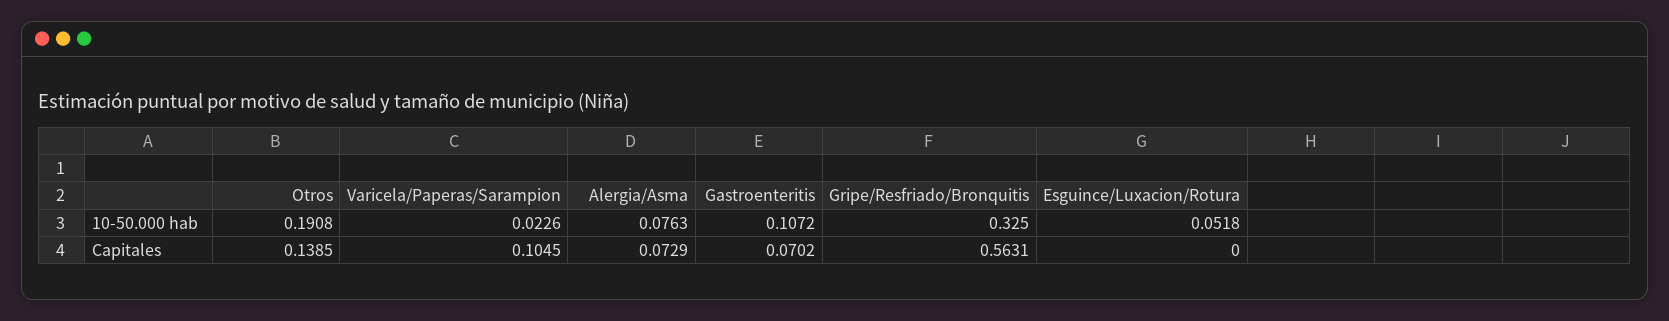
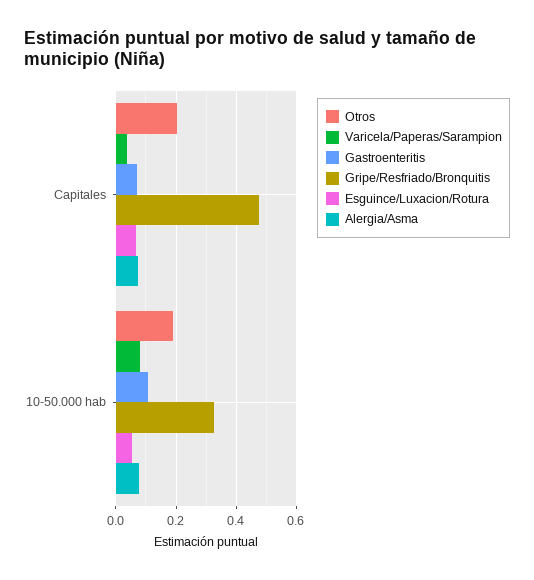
Varicela/Paperas/Sarampion, 10-50.000 hab: 0.0226 -> 0.08
Otros, Capitales: 0.1385 -> 0.2
Varicela/Paperas/Sarampion, Capitales: 0.1045 -> 0.04
Gripe/Resfriado/Bronquitis, Capitales: 0.5631 -> 0.48
Esguince/Luxacion/Rotura, Capitales: 0 -> 0.06

